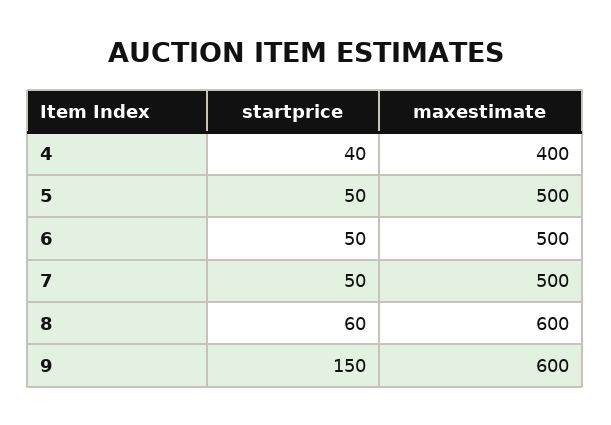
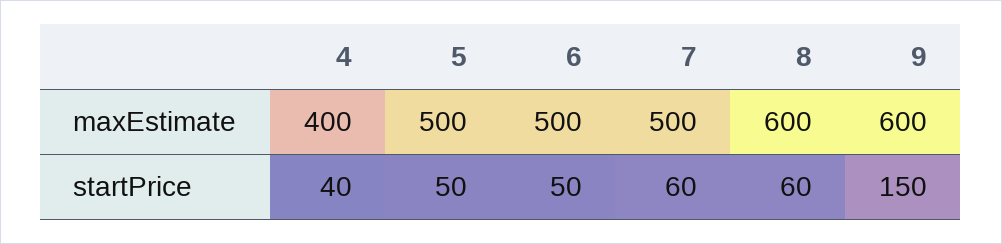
startprice, 7: 50 -> 60

